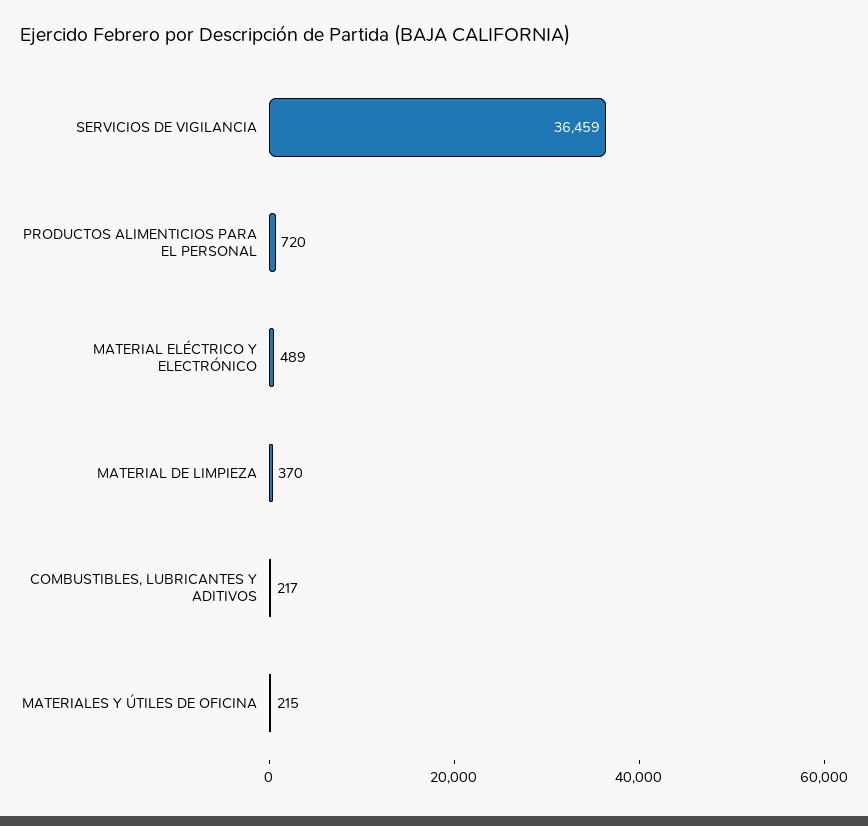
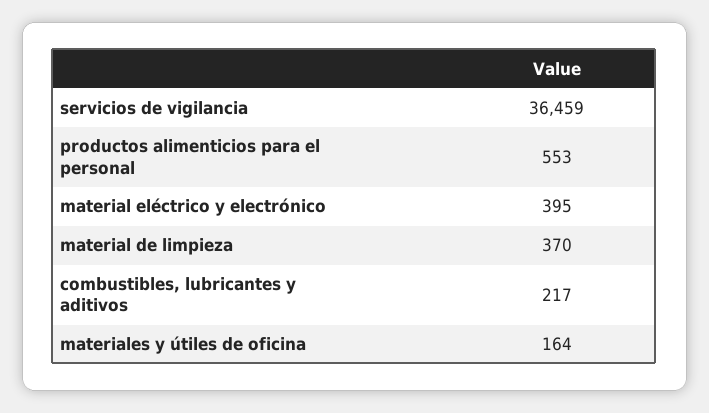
PRODUCTOS ALIMENTICIOS PARA EL PERSONAL: 720 -> 553
MATERIAL ELÉCTRICO Y ELECTRÓNICO: 489 -> 395
MATERIALES Y ÚTILES DE OFICINA: 215 -> 164

